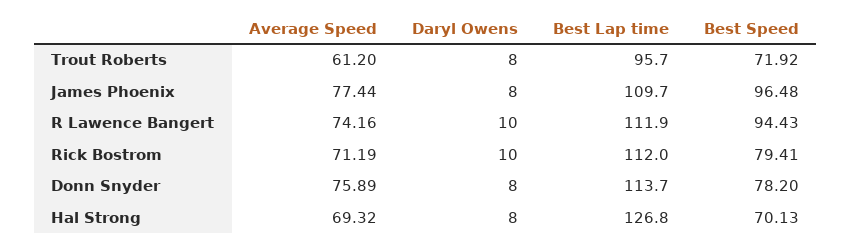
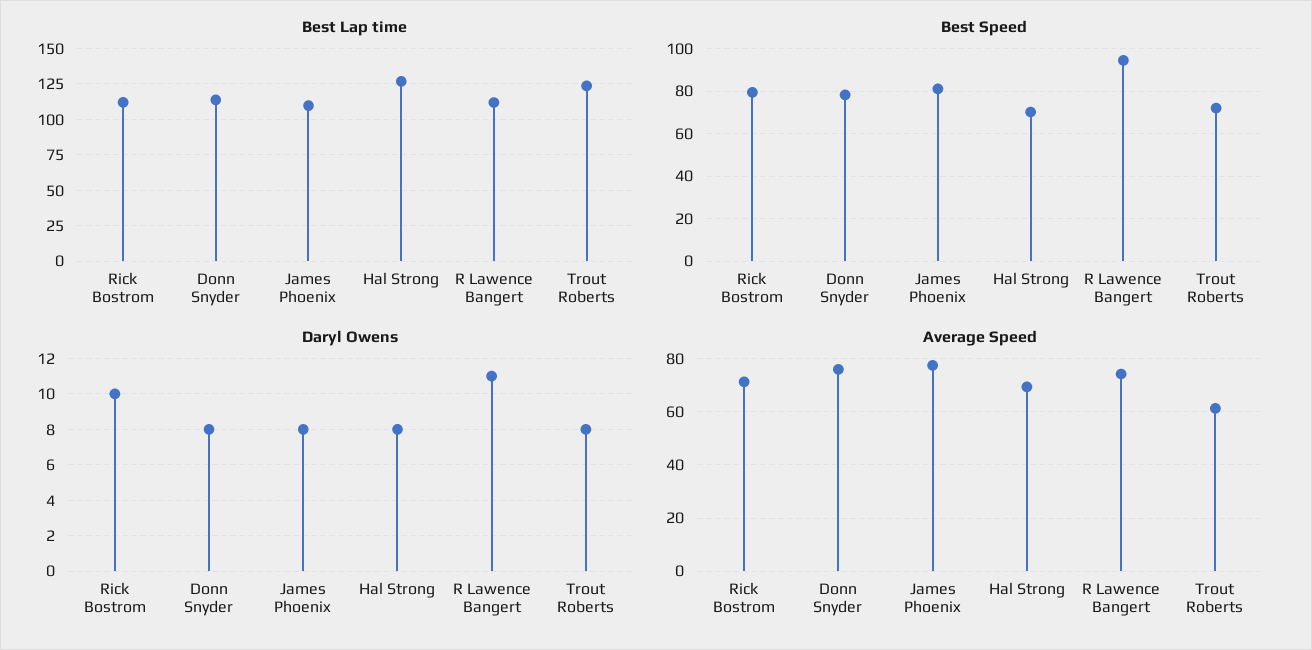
Best Lap time, Trout Roberts: 95.7 -> 125
Best Speed, James Phoenix: 96.48 -> 80
Daryl Owens, R Lawence Bangert: 10 -> 11

